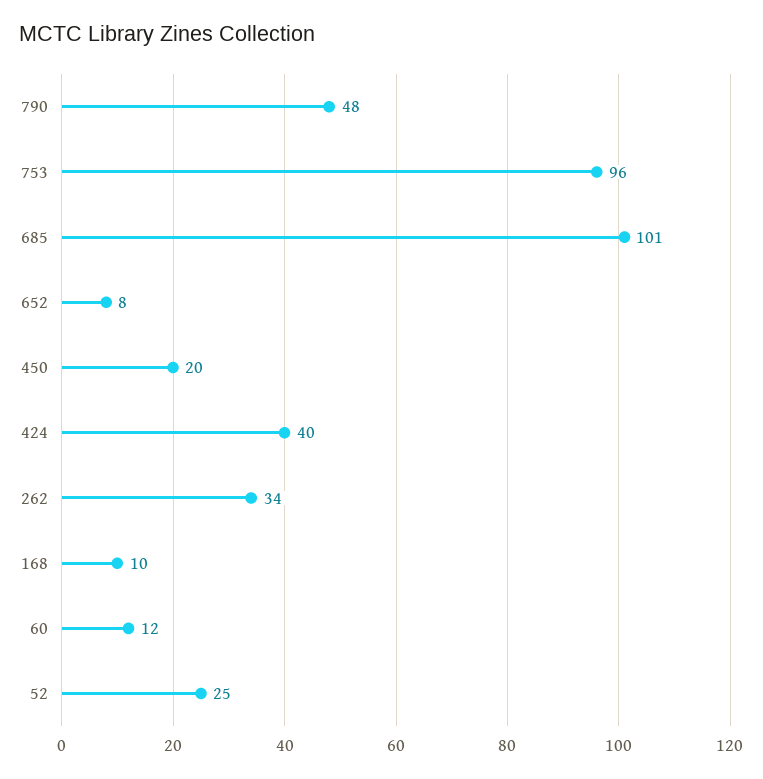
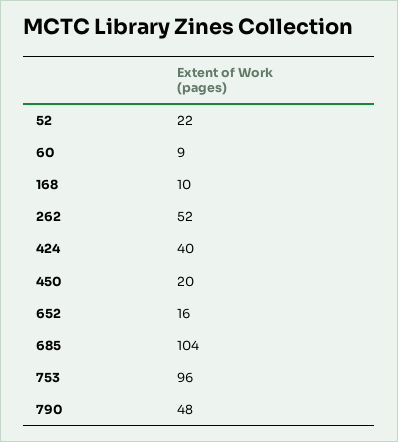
685: 101 -> 104
652: 8 -> 16
262: 34 -> 52
60: 12 -> 9
52: 25 -> 22

